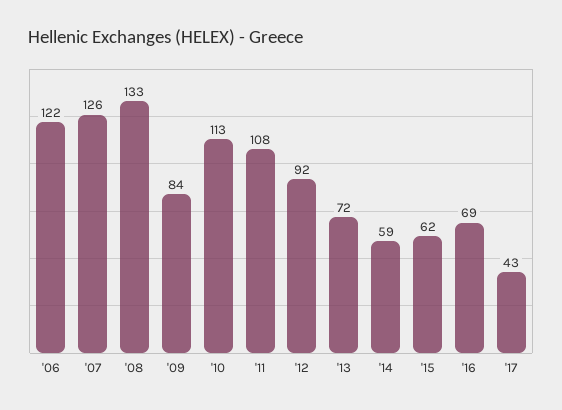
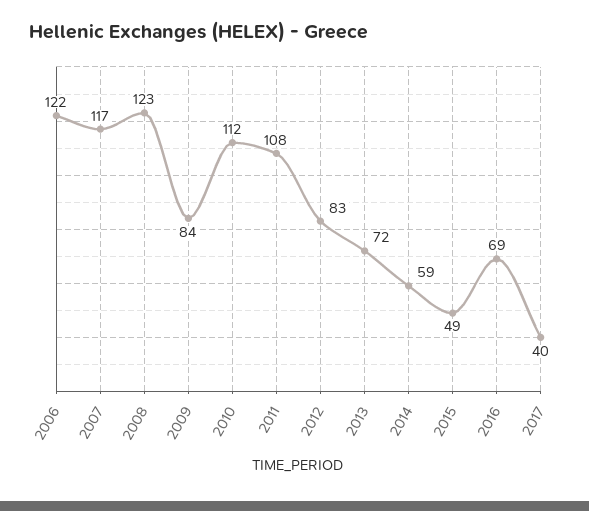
'07: 126 -> 117
'08: 133 -> 123
'10: 113 -> 112
'12: 92 -> 83
'15: 62 -> 49
'17: 43 -> 40

